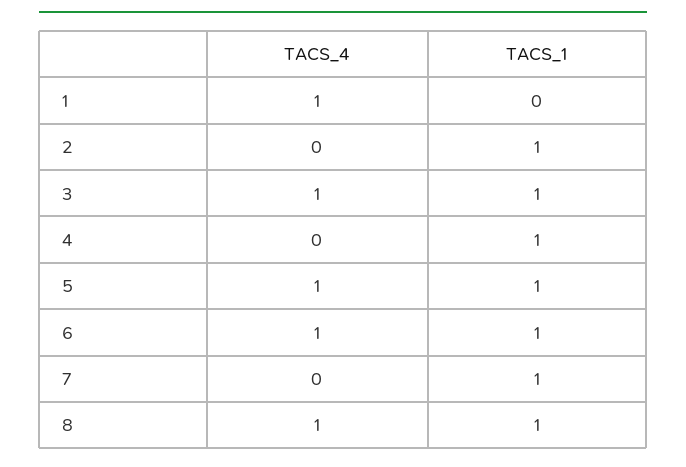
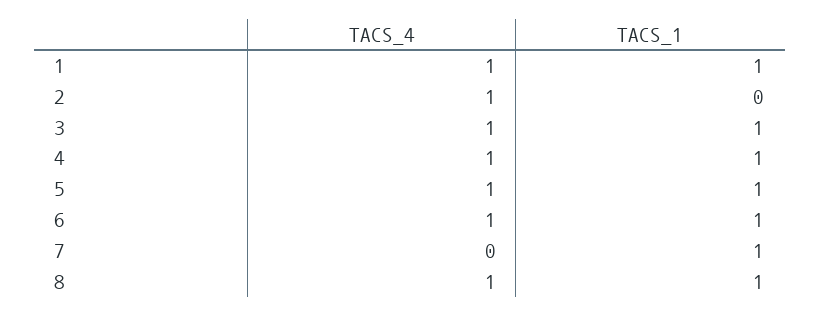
TACS_1, 1: 0 -> 1
TACS_4, 2: 0 -> 1
TACS_1, 2: 1 -> 0
TACS_4, 4: 0 -> 1

